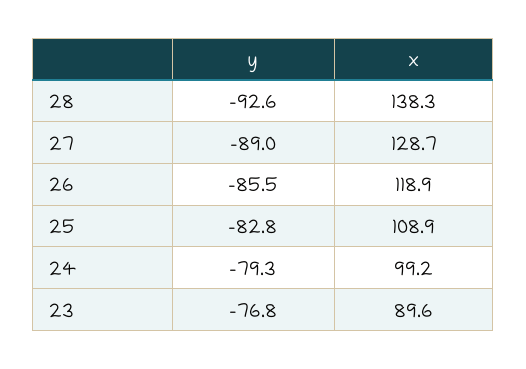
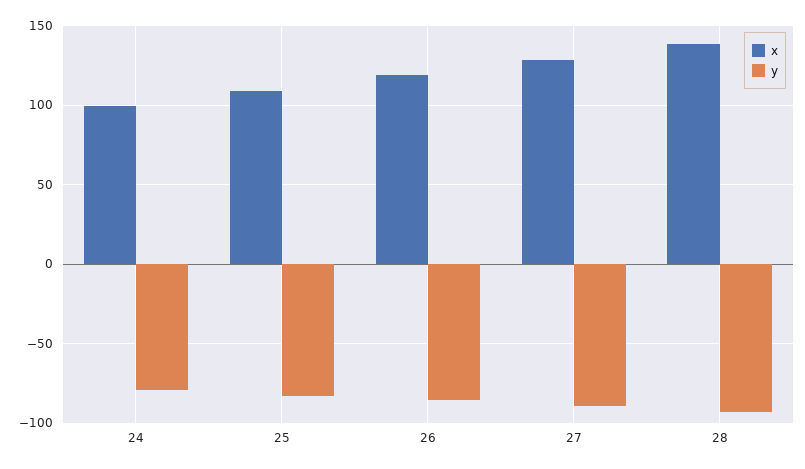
y, 23: -76.8 -> none
x, 23: 89.6 -> none

